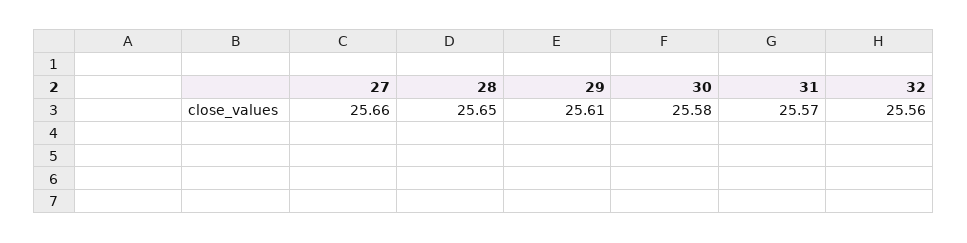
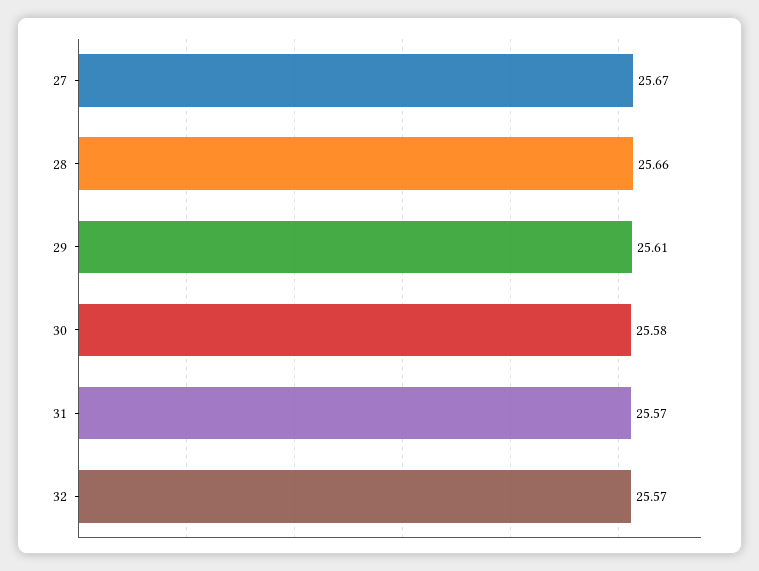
27: 25.66 -> 25.67
28: 25.65 -> 25.66
32: 25.56 -> 25.57

